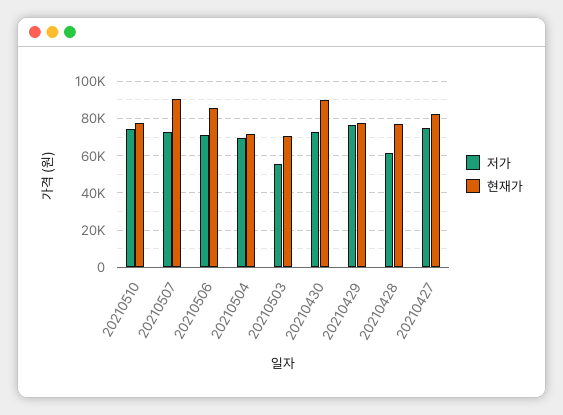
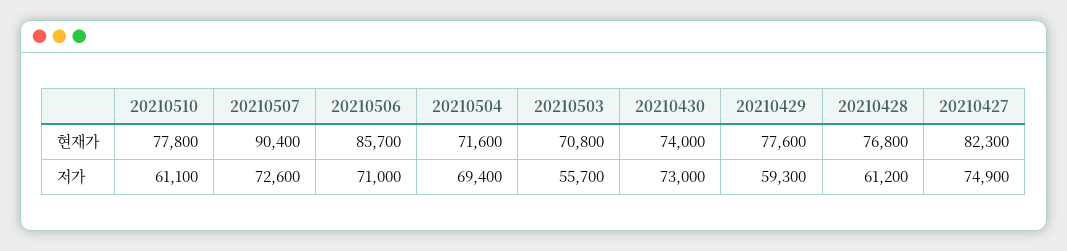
저가, 20210510: 75000 -> 61100
현재가, 20210430: 90000 -> 74000
저가, 20210429: 75000 -> 59300

